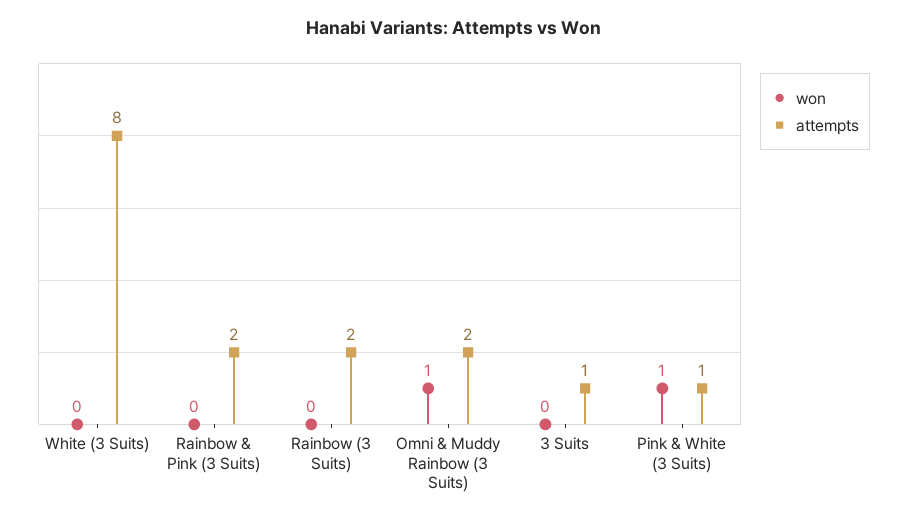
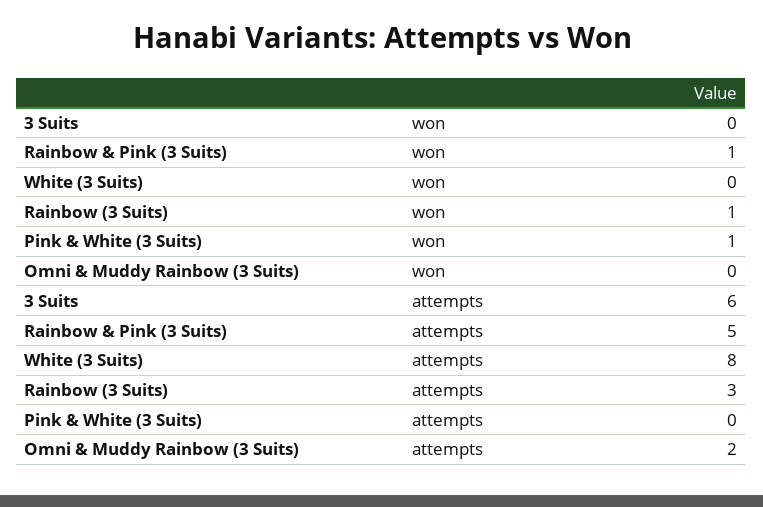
won, Rainbow & Pink (3 Suits): 0 -> 1
attempts, Rainbow & Pink (3 Suits): 2 -> 5
won, Rainbow (3 Suits): 0 -> 1
attempts, Rainbow (3 Suits): 2 -> 3
won, Omni & Muddy Rainbow (3 Suits): 1 -> 0
attempts, 3 Suits: 1 -> 6
attempts, Pink & White (3 Suits): 1 -> 0

